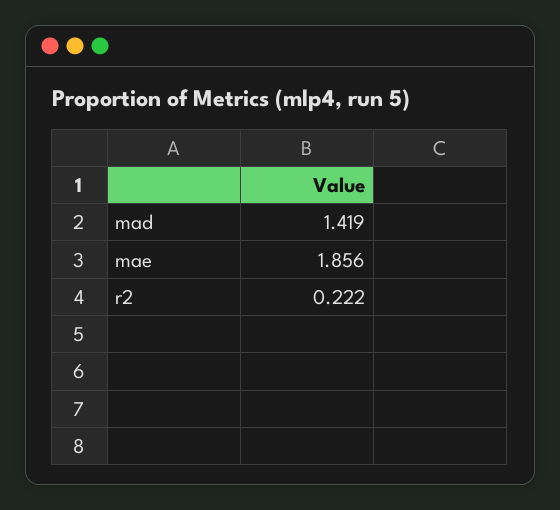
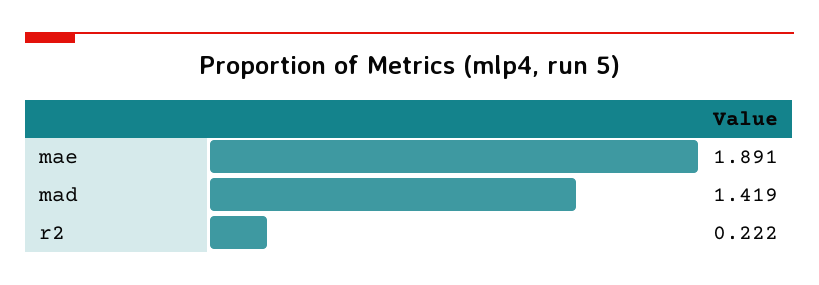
mae: 1.856 -> 1.891

